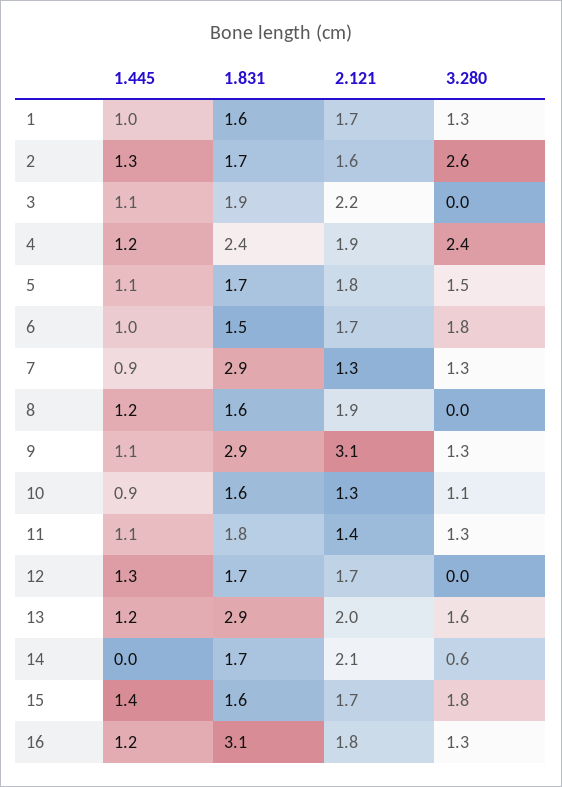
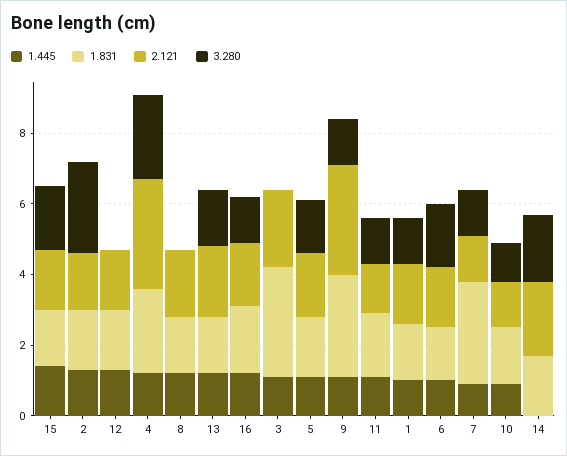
1.831, 3: 1.9 -> 3
2.121, 4: 1.9 -> 3
1.831, 13: 2.9 -> 1.5
3.280, 14: 0.6 -> 2
1.831, 16: 3.1 -> 2

